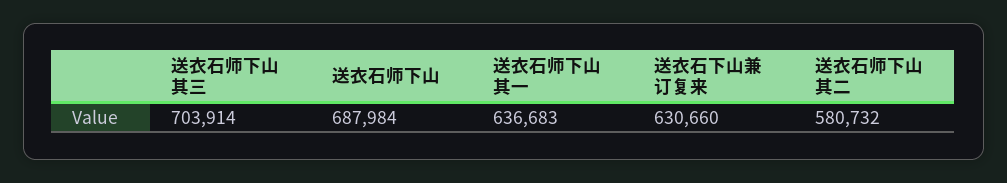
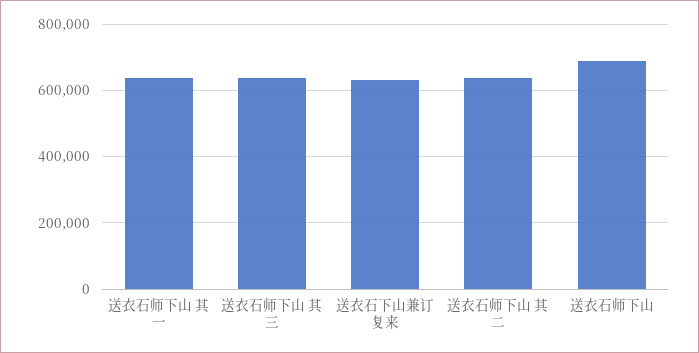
送衣石师下山 其三: 703914 -> 640000
送衣石师下山 其二: 580732 -> 640000

